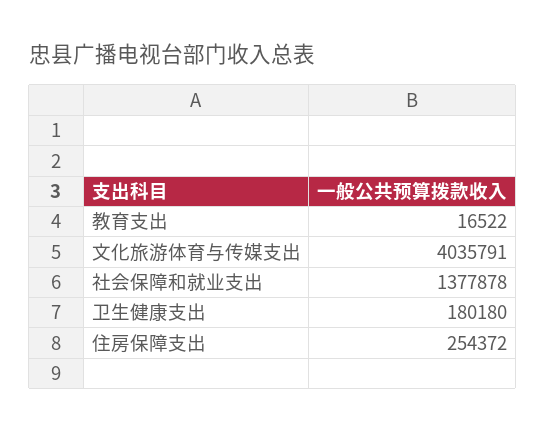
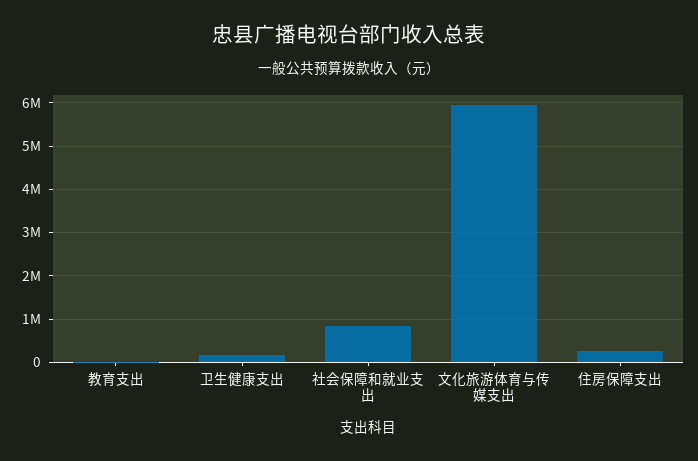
文化旅游体育与传媒支出: 4035791 -> 6000000
社会保障和就业支出: 1377878 -> 800000

